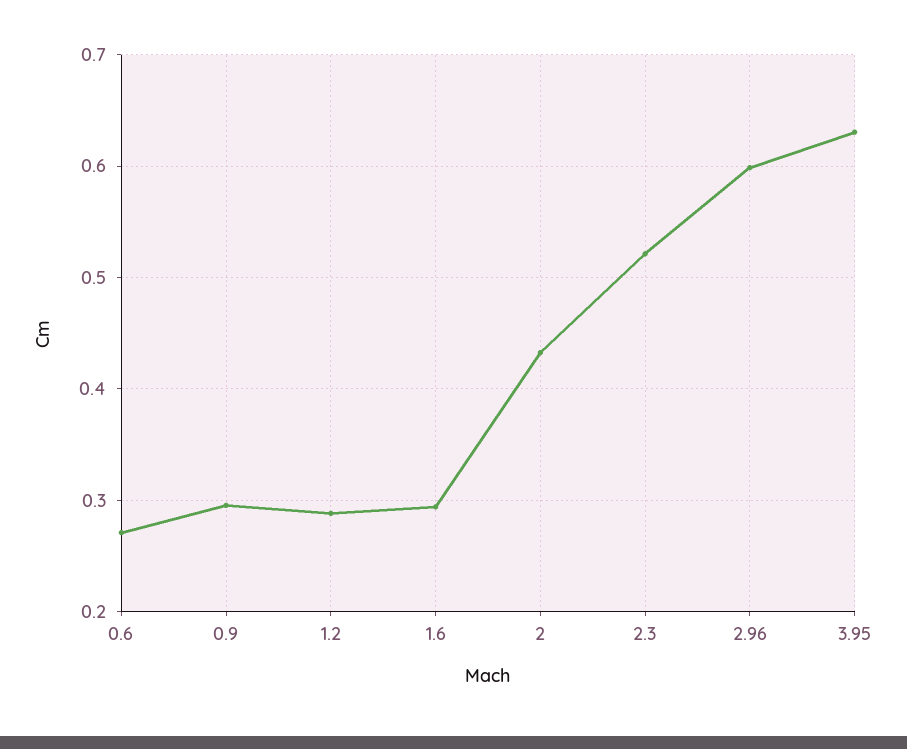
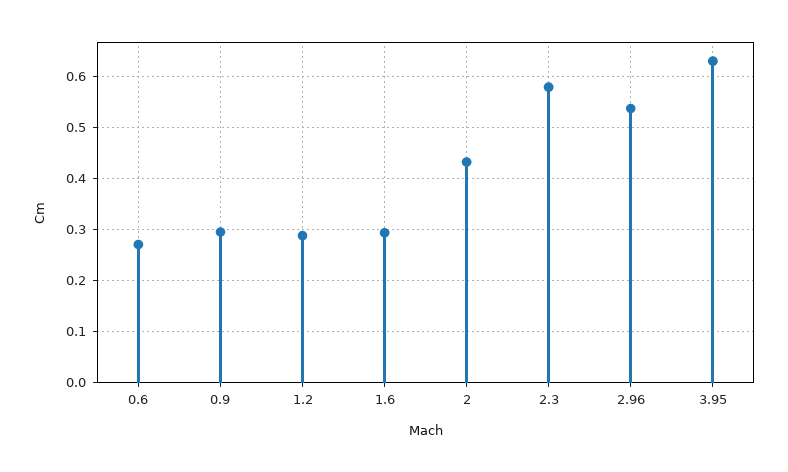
2.3: 0.52 -> 0.58
2.96: 0.6 -> 0.54

